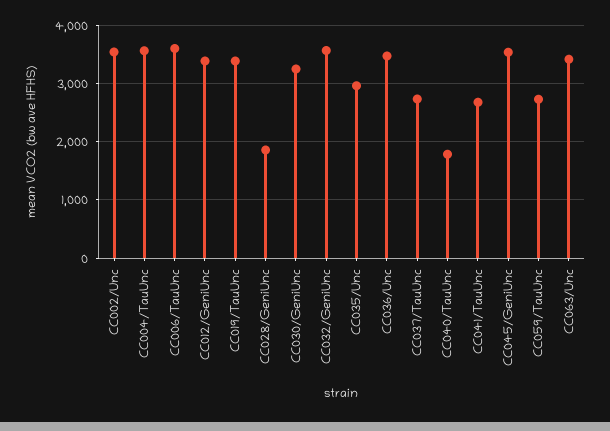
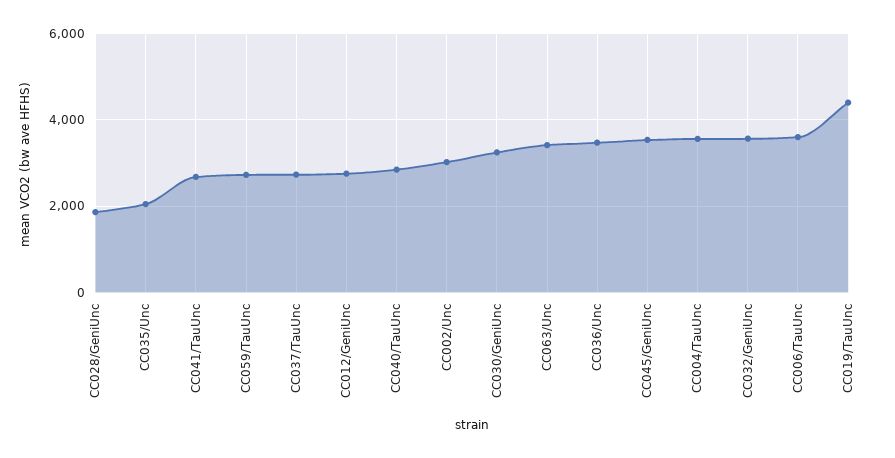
CC002/Unc: 3600 -> 3000
CC012/GeniUnc: 3400 -> 2800
CC019/TauUnc: 3400 -> 4400
CC035/Unc: 3000 -> 2000
CC040/TauUnc: 1800 -> 2800

